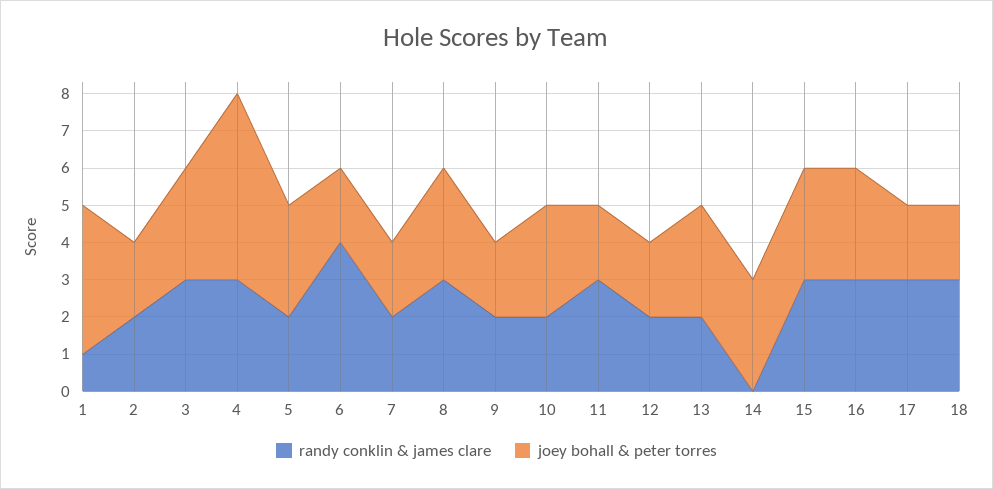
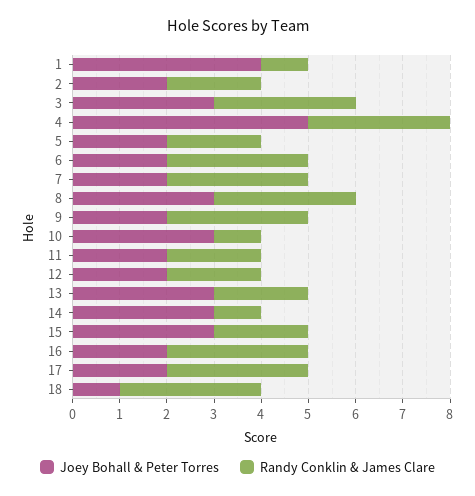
joey bohall & peter torres, 5: 3 -> 2
randy conklin & james clare, 6: 4 -> 3
randy conklin & james clare, 7: 2 -> 3
randy conklin & james clare, 9: 2 -> 3
randy conklin & james clare, 10: 2 -> 1
randy conklin & james clare, 11: 3 -> 2
randy conklin & james clare, 14: 0 -> 1
randy conklin & james clare, 15: 3 -> 2
joey bohall & peter torres, 16: 3 -> 2
joey bohall & peter torres, 18: 2 -> 1

